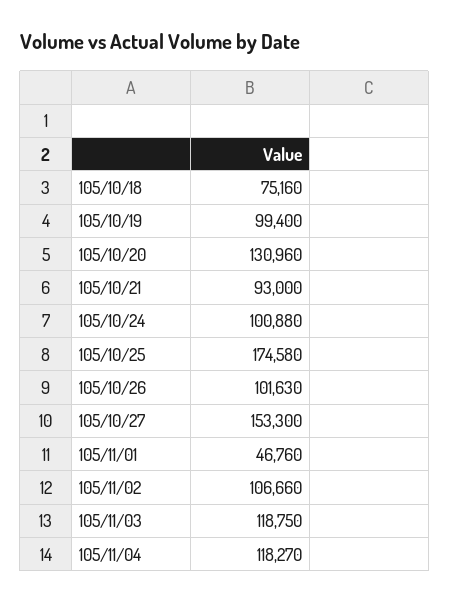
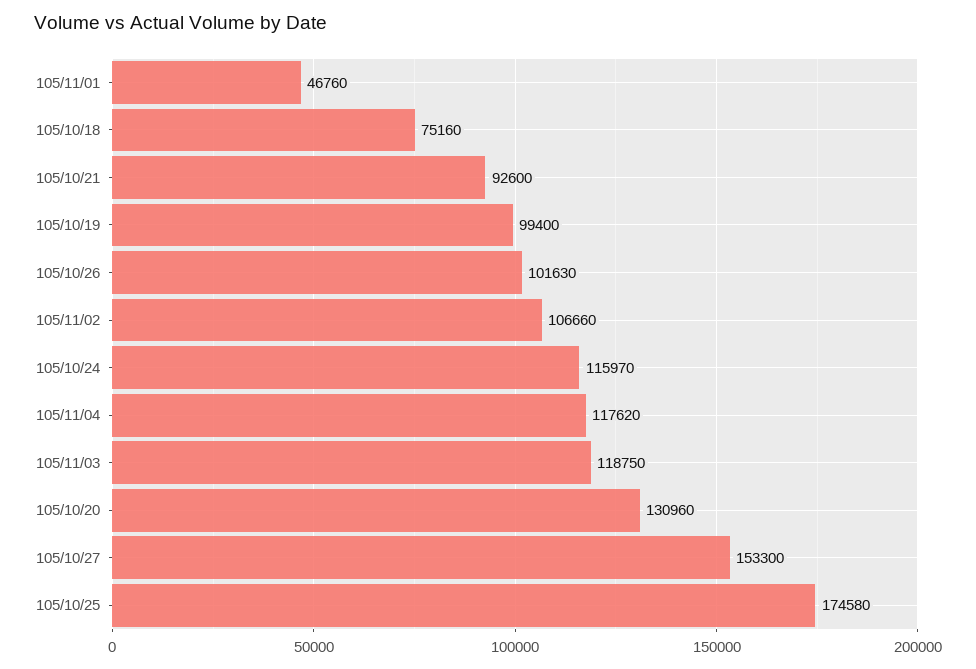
105/10/21: 93000 -> 92600
105/10/24: 100880 -> 115970
105/11/04: 118270 -> 117620

